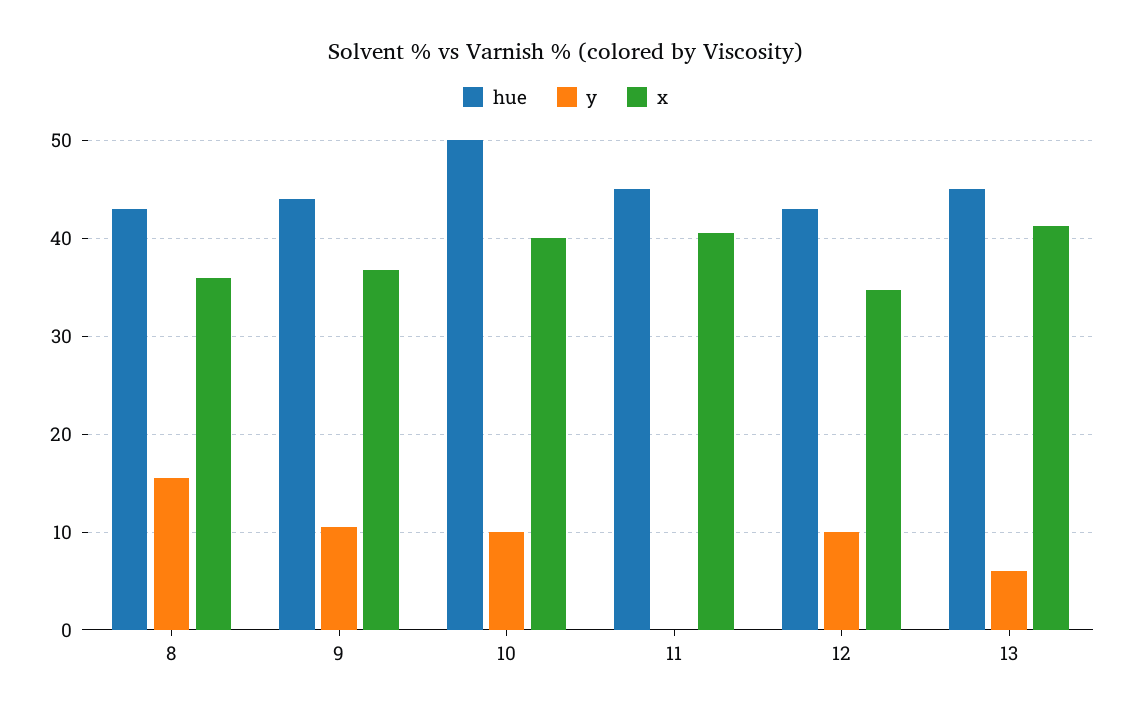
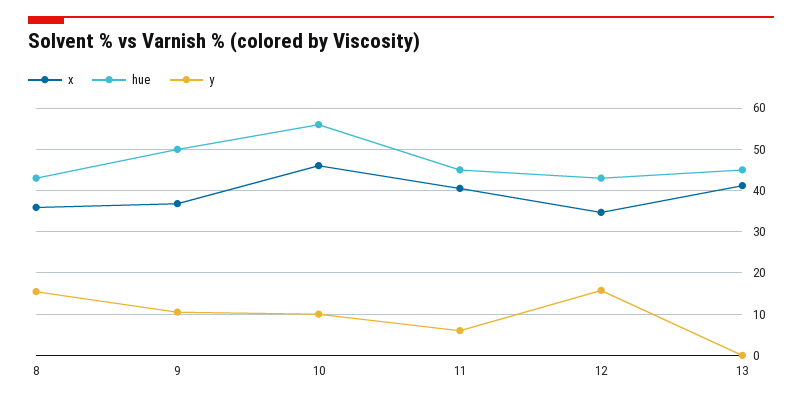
hue, 9: 44 -> 50
hue, 10: 50 -> 56
x, 10: 40 -> 46
y, 11: 0 -> 6
y, 12: 10 -> 16
y, 13: 6 -> 0

